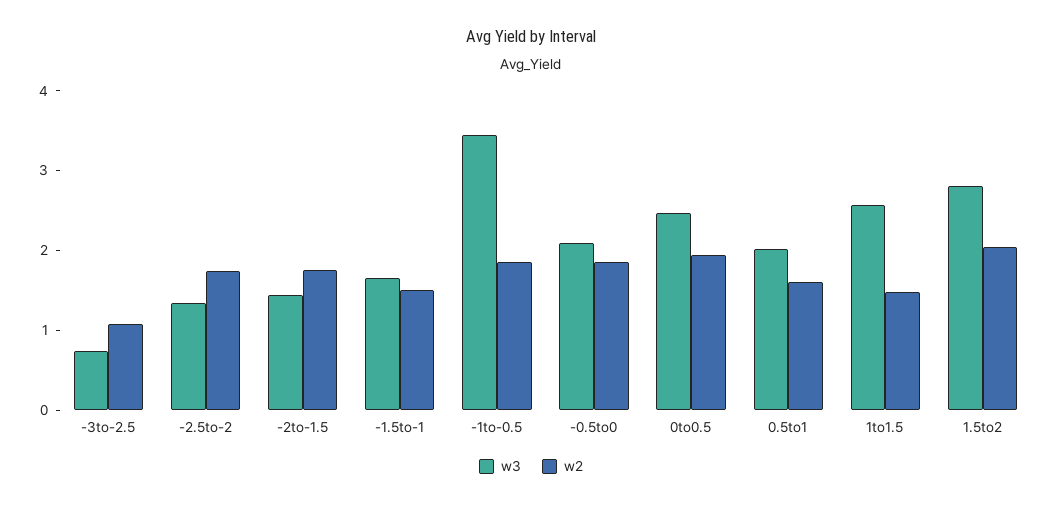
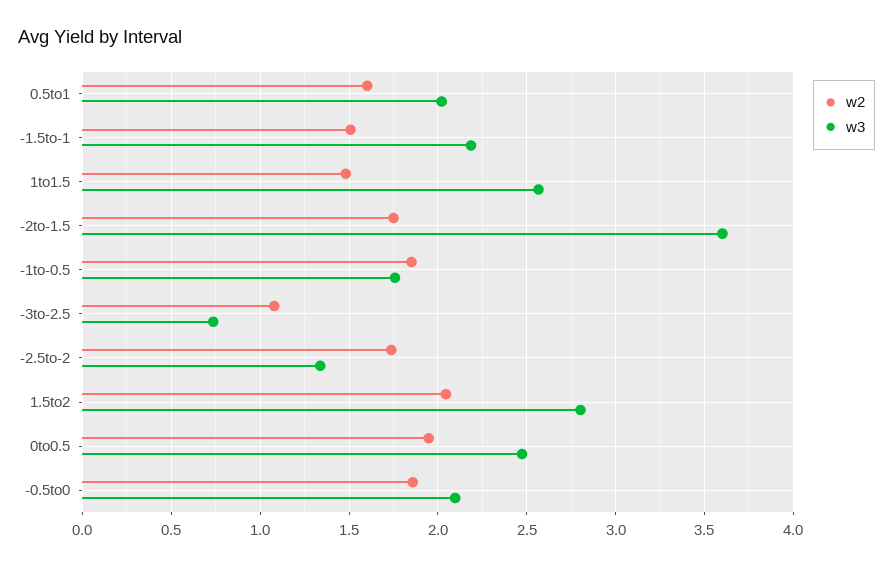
w3, -2to-1.5: 1.4 -> 3.6
w3, -1.5to-1: 1.6 -> 2.2
w3, -1to-0.5: 3.4 -> 1.75

